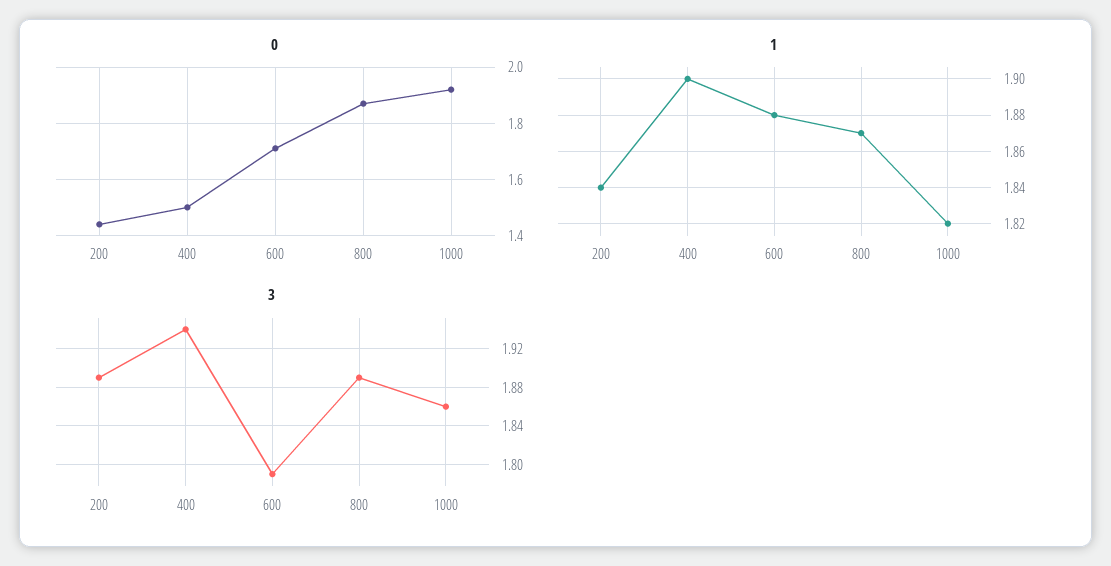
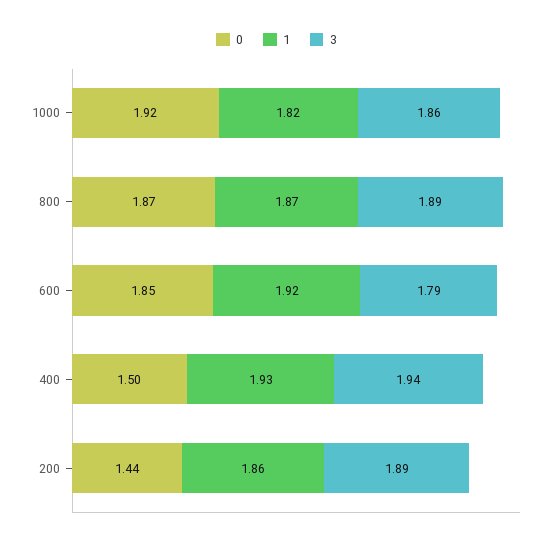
0, 600: 1.7 -> 1.85
1, 200: 1.84 -> 1.86
1, 400: 1.9 -> 1.93
1, 600: 1.88 -> 1.92

